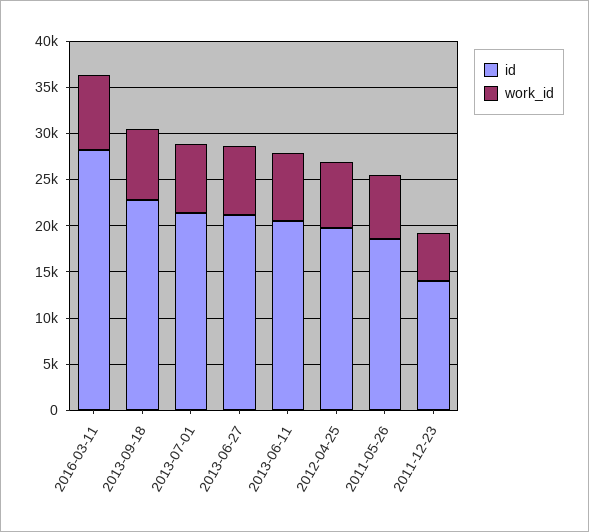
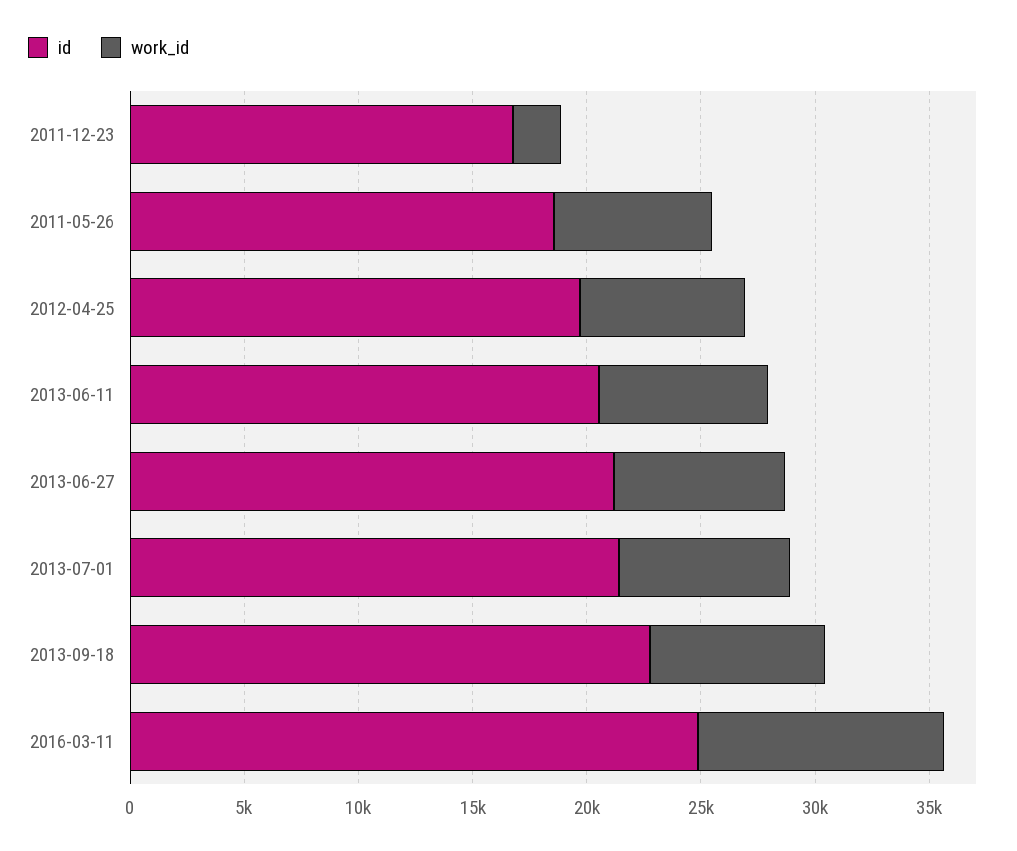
id, 2016-03-11: 28000 -> 25000
work_id, 2016-03-11: 8000 -> 11000
id, 2011-12-23: 14000 -> 17000
work_id, 2011-12-23: 5000 -> 2000

